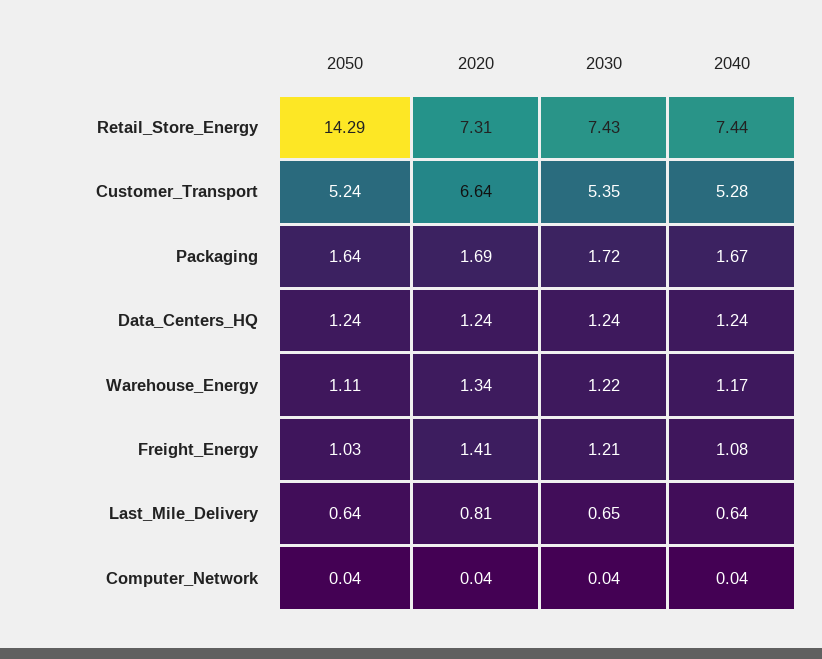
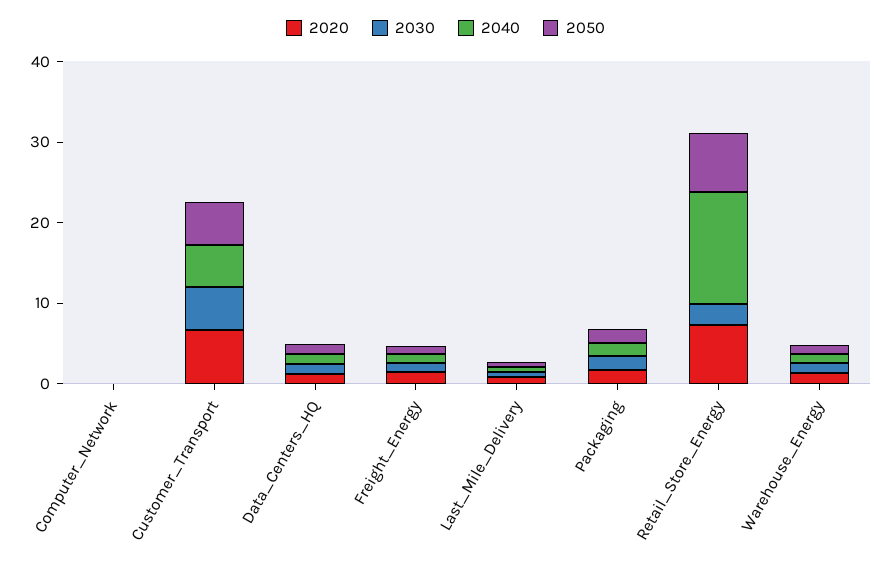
2050, Retail_Store_Energy: 14.29 -> 8
2030, Retail_Store_Energy: 7.43 -> 2
2040, Retail_Store_Energy: 7.44 -> 14

